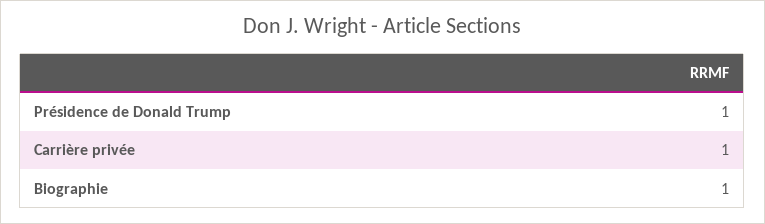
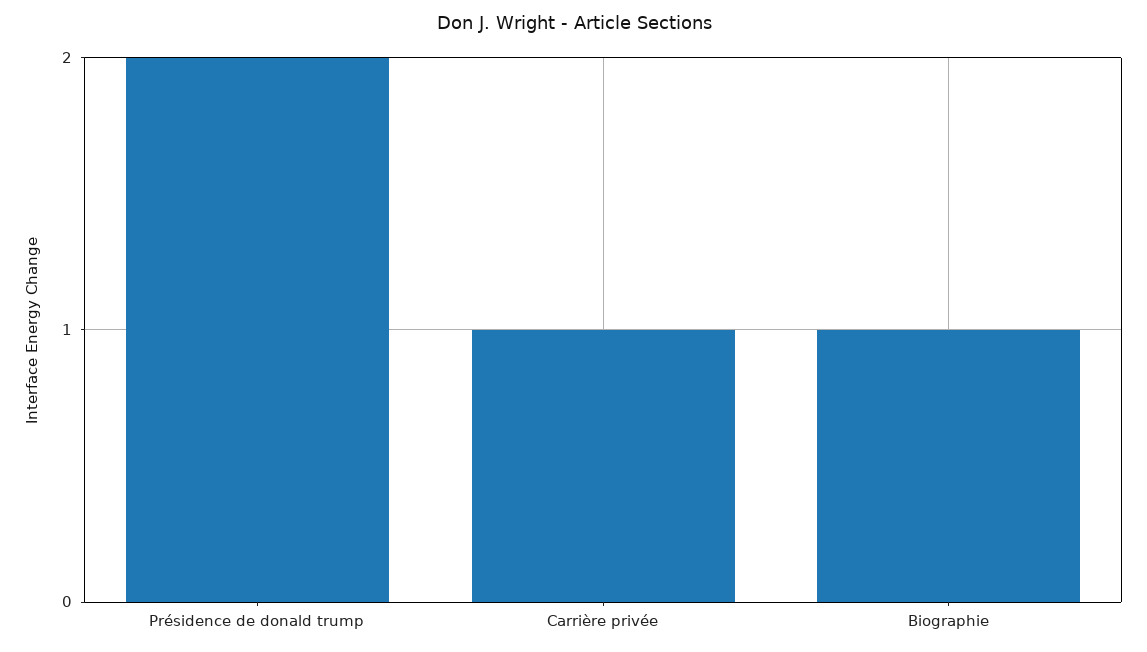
Présidence de Donald Trump: 1 -> 2

